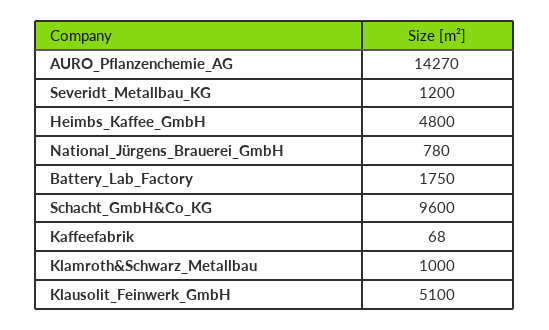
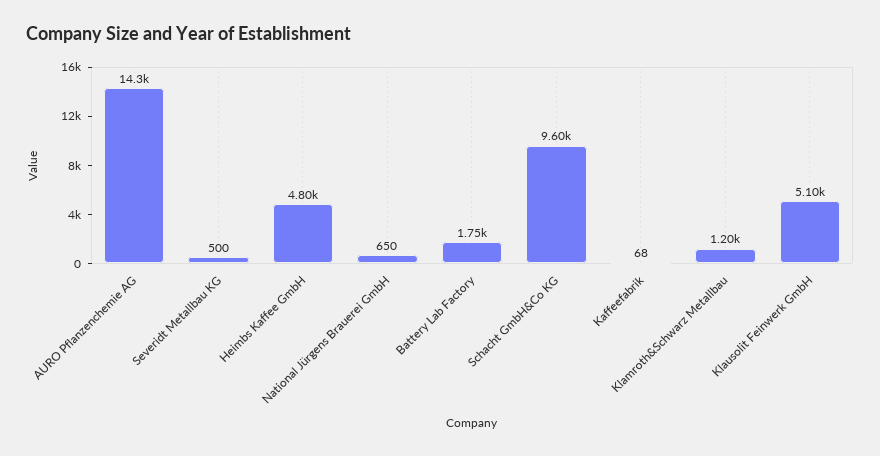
Severidt_Metallbau_KG: 1200 -> 500
National_Jürgens_Brauerei_GmbH: 780 -> 650
Klamroth&Schwarz_Metallbau: 1000 -> 1200

